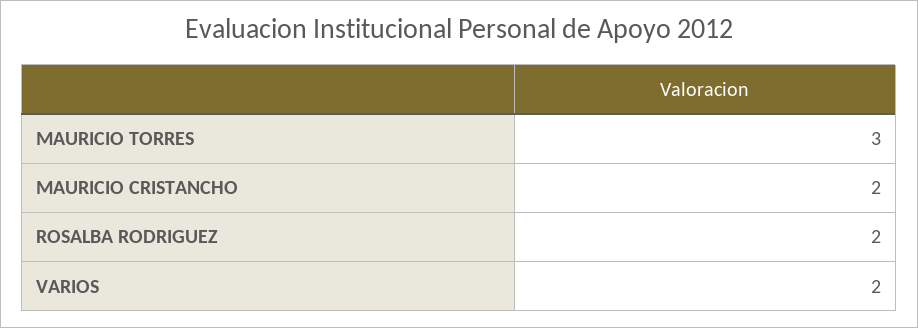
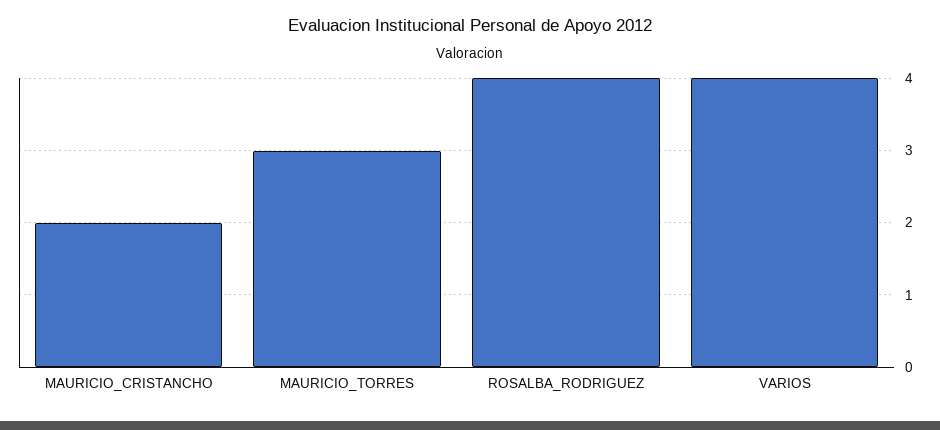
ROSALBA RODRIGUEZ: 2 -> 4
VARIOS: 2 -> 4

